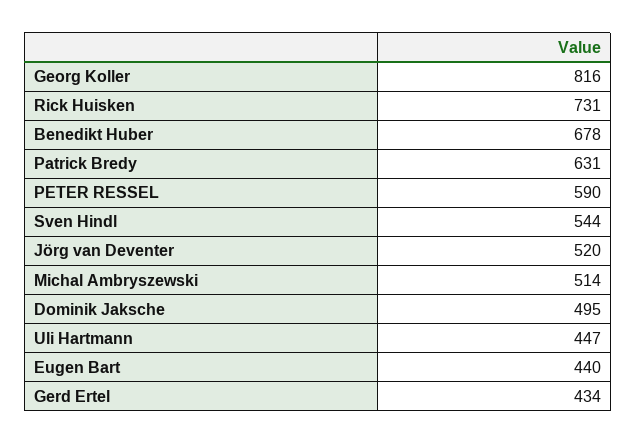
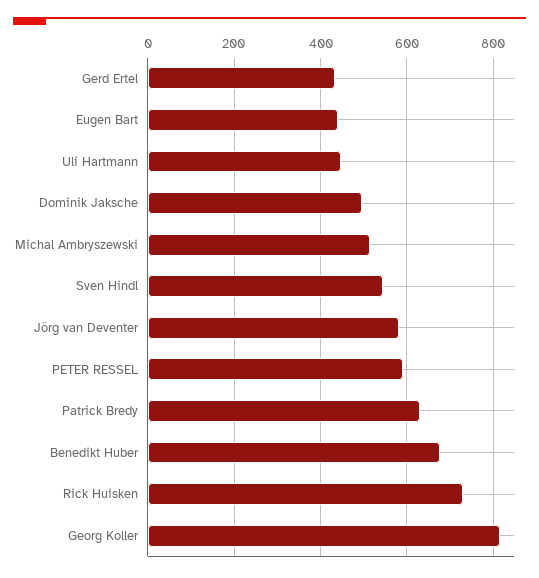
Jörg van Deventer: 520 -> 580

